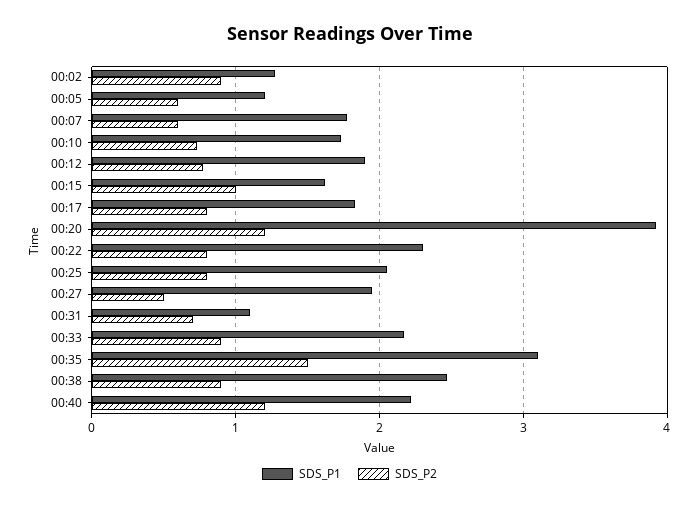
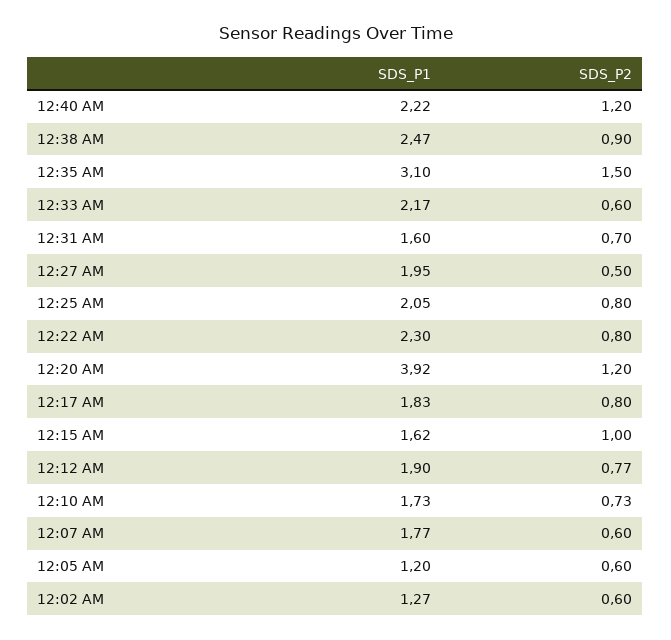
SDS_P2, 00:02: 0.9 -> 0.6
SDS_P1, 00:31: 1.1 -> 1.6
SDS_P2, 00:33: 0.9 -> 0.6

